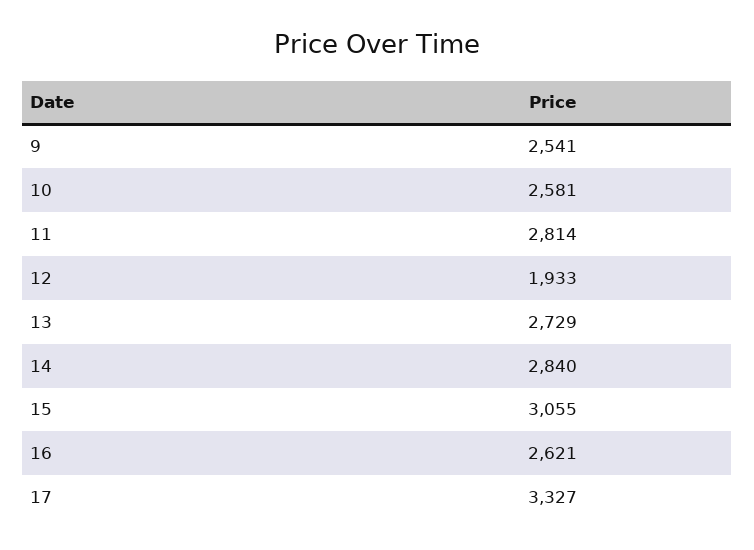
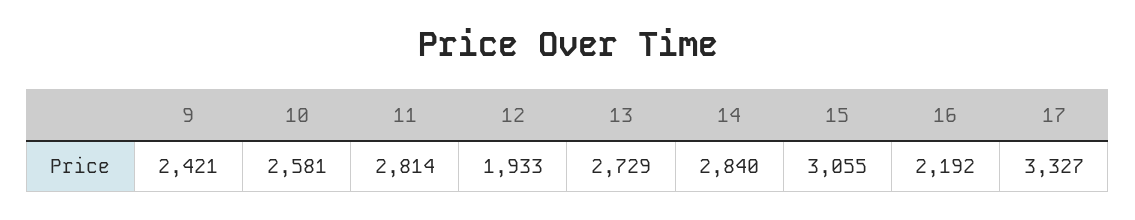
9: 2541 -> 2421
16: 2621 -> 2192

